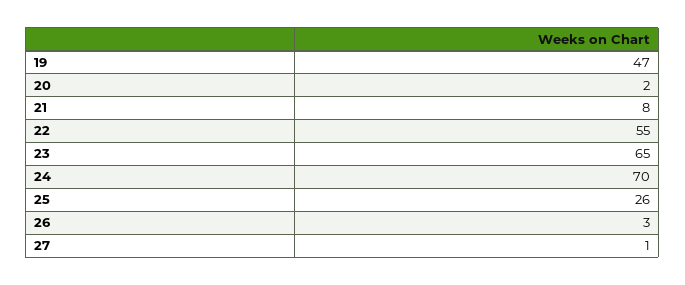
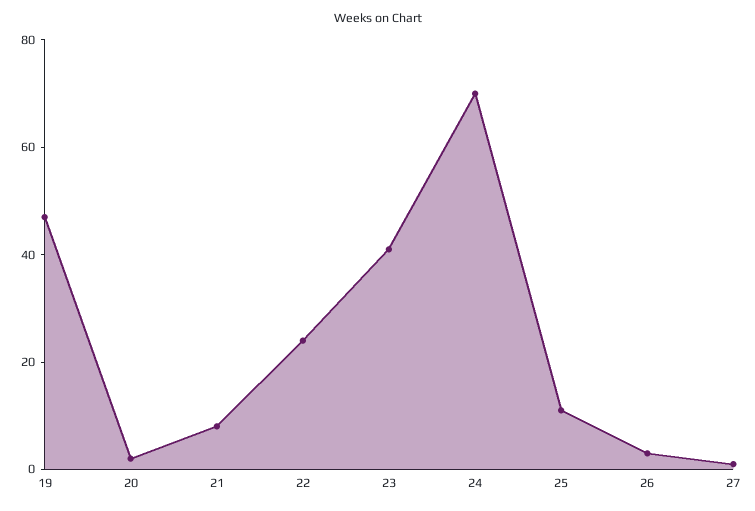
22: 55 -> 25
23: 65 -> 40
25: 26 -> 10

